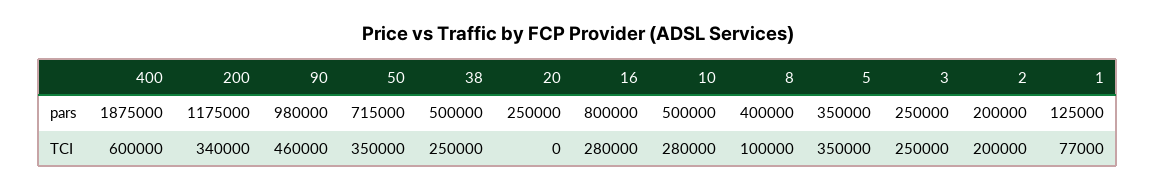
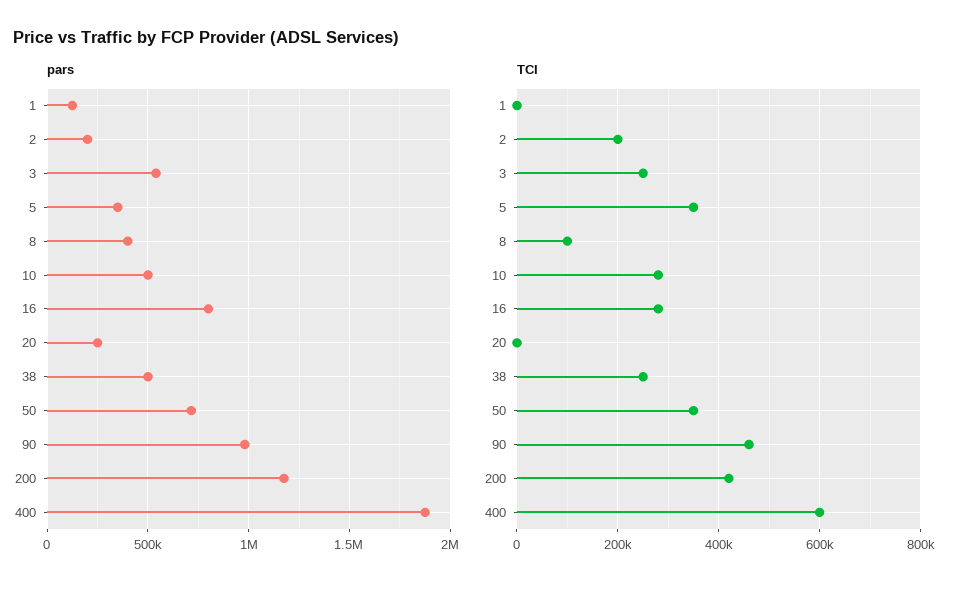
pars, 3: 250000 -> 550000
TCI, 200: 340000 -> 420000
TCI, 1: 77000 -> 0

